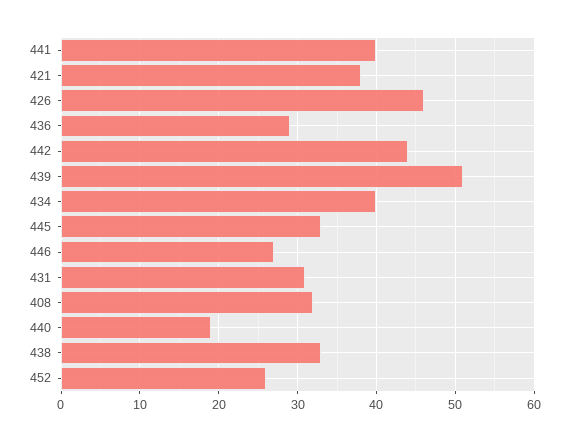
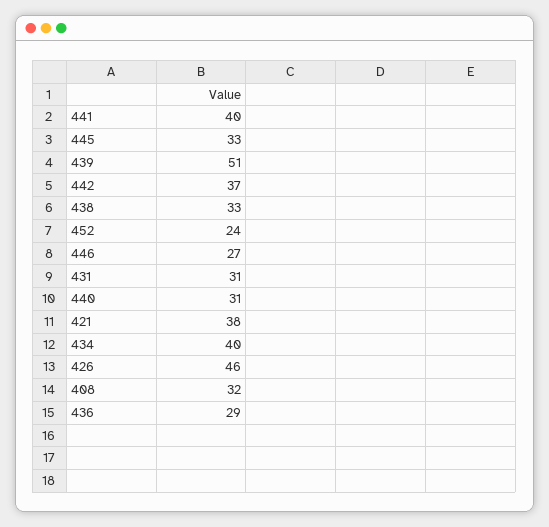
442: 44 -> 37
440: 19 -> 31
452: 26 -> 24

